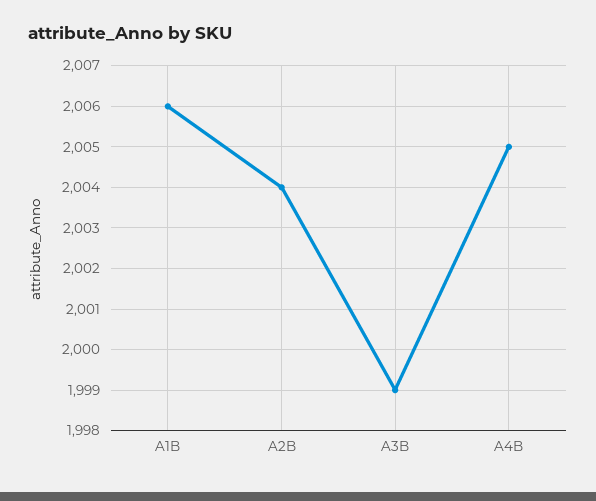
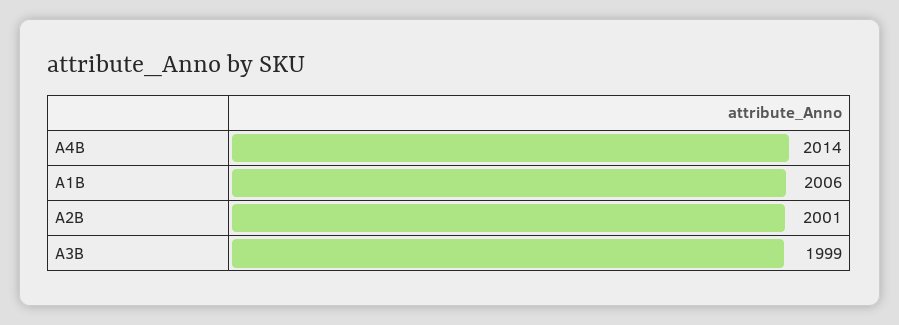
A2B: 2004 -> 2001
A4B: 2005 -> 2014

